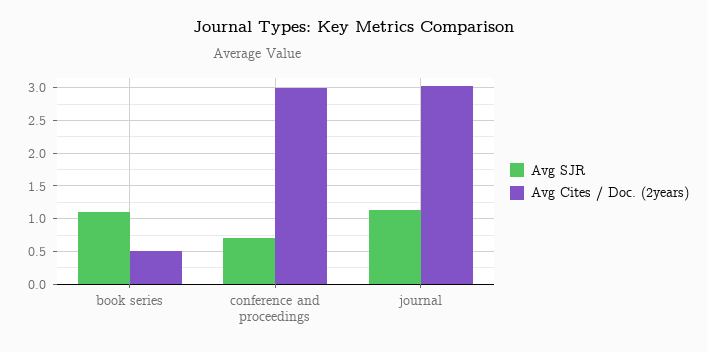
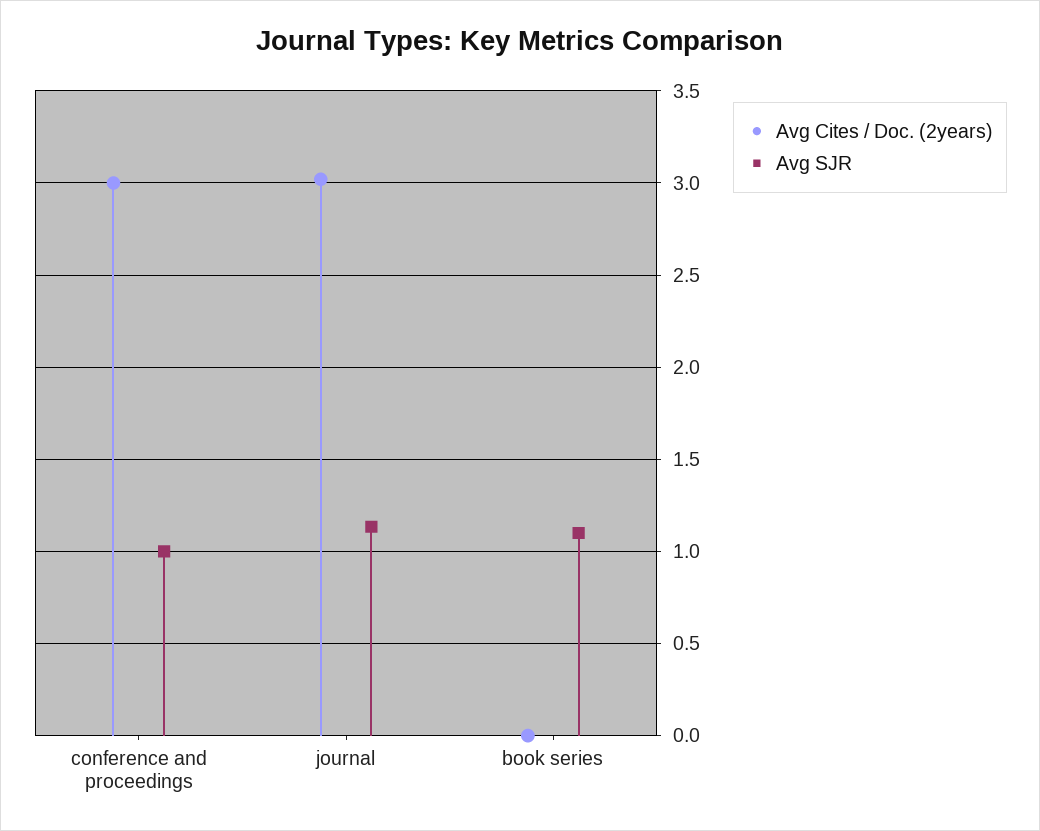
Avg Cites / Doc. (2years), book series: 0.5 -> 0
Avg SJR, conference and proceedings: 0.7 -> 1

